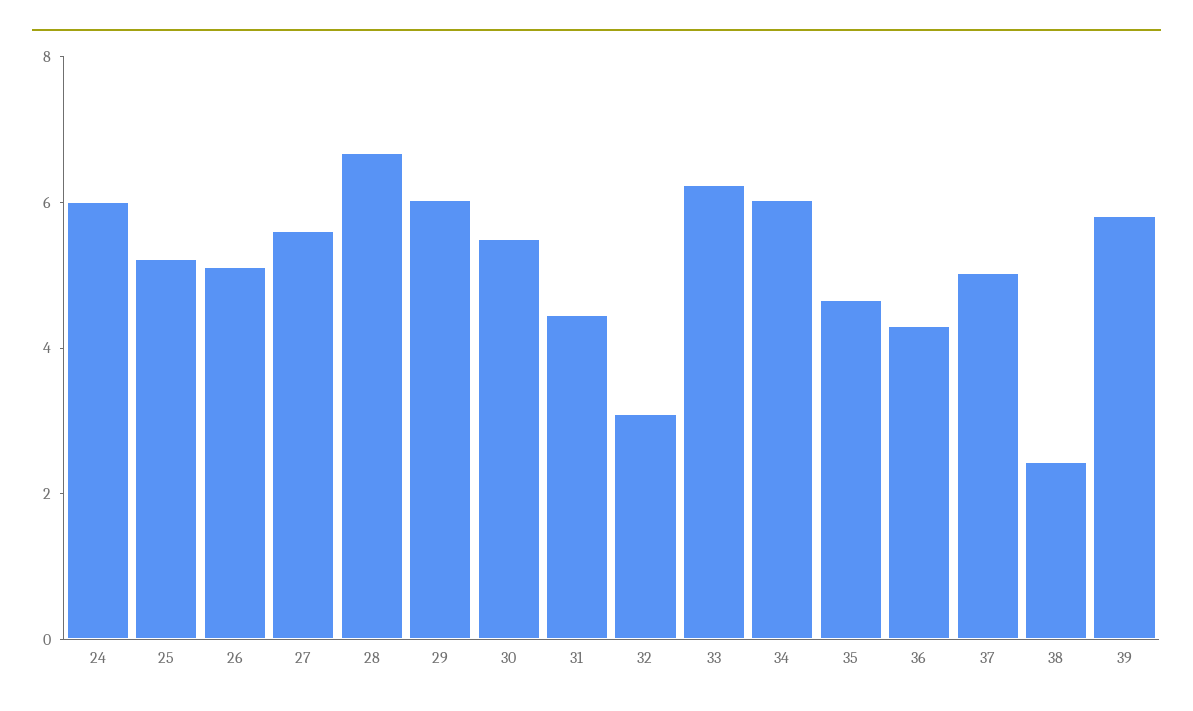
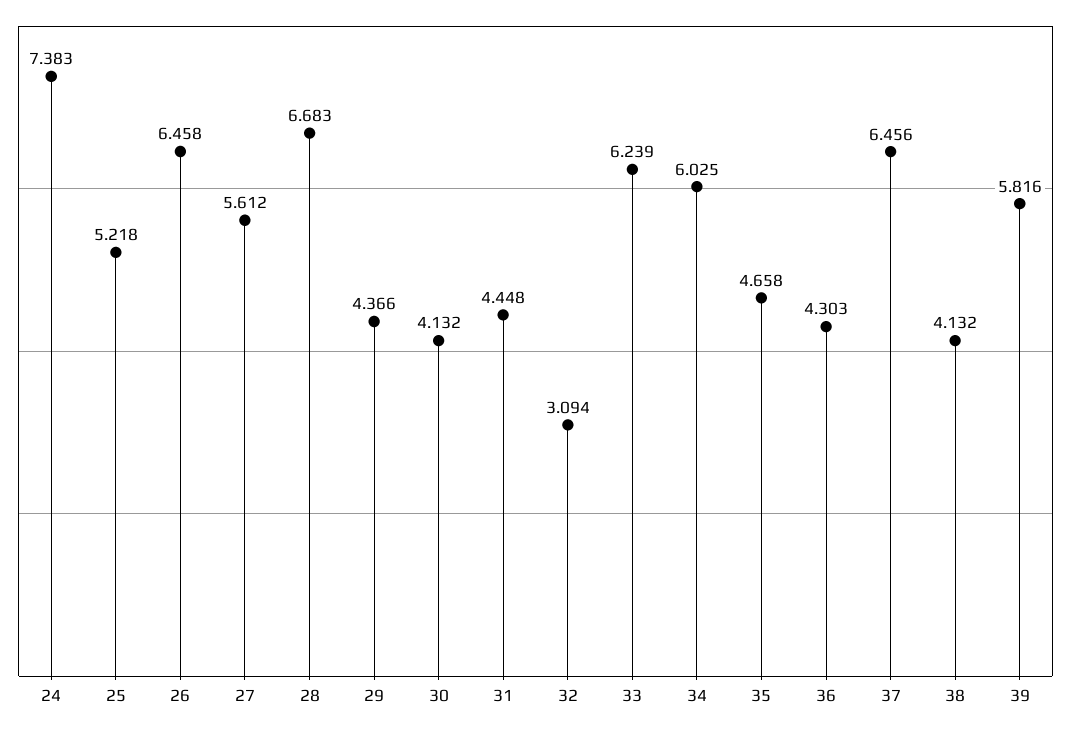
24: 6 -> 7.383
26: 5 -> 6.458
29: 6 -> 4.366
30: 5.5 -> 4.132
37: 5 -> 6.456
38: 2.5 -> 4.132

